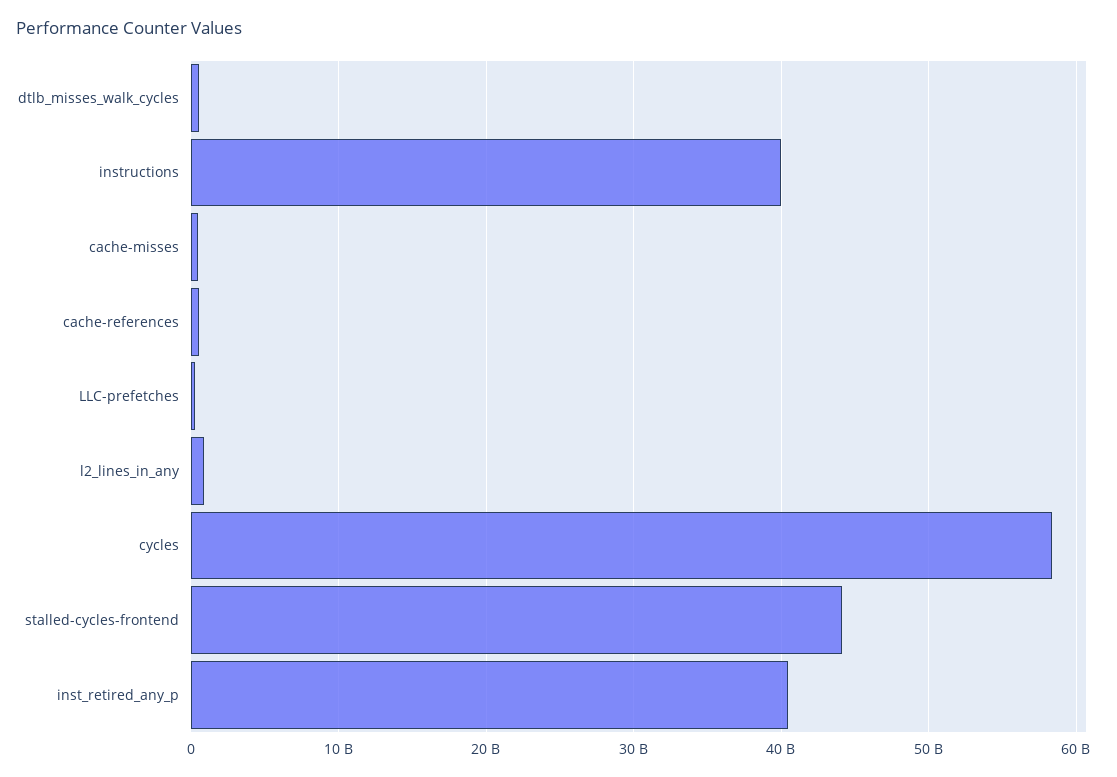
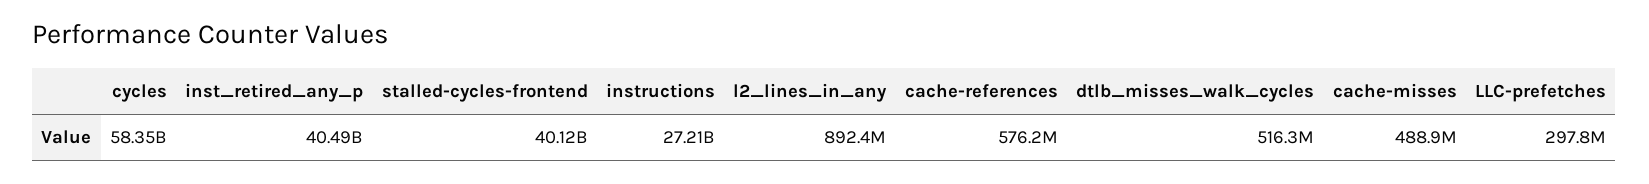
instructions: 40000000000 -> 27210000000
stalled-cycles-frontend: 44000000000 -> 40120000000

